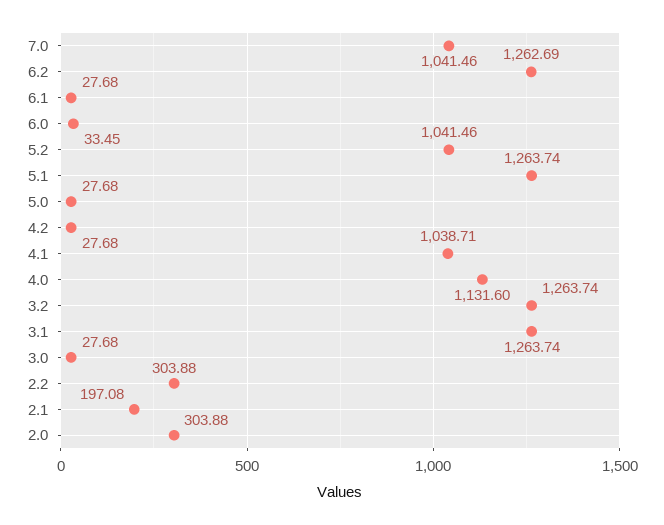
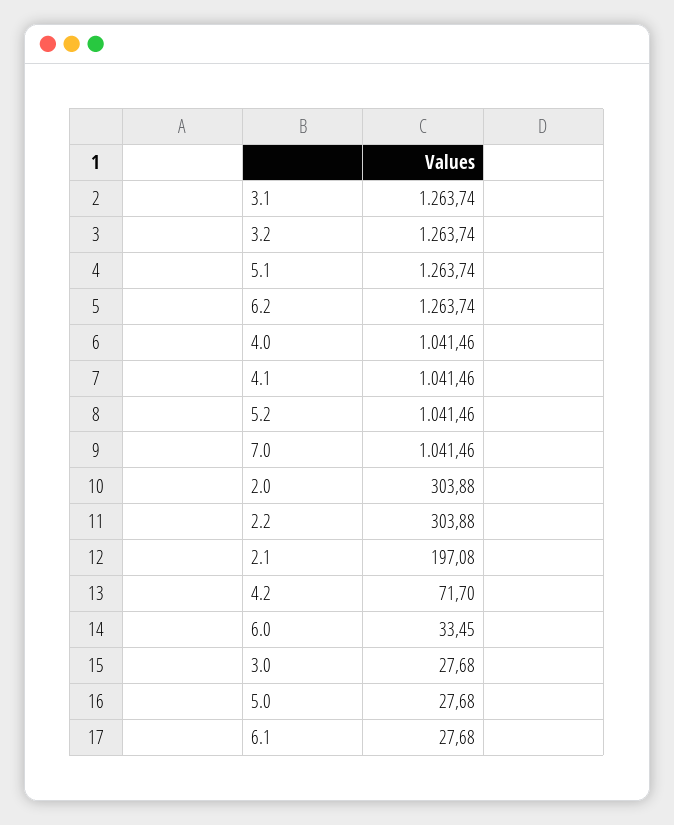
6.2: 1262.69 -> 1263.74
4.2: 27.68 -> 71.7
4.1: 1038.71 -> 1041.46
4.0: 1131.6 -> 1041.46

